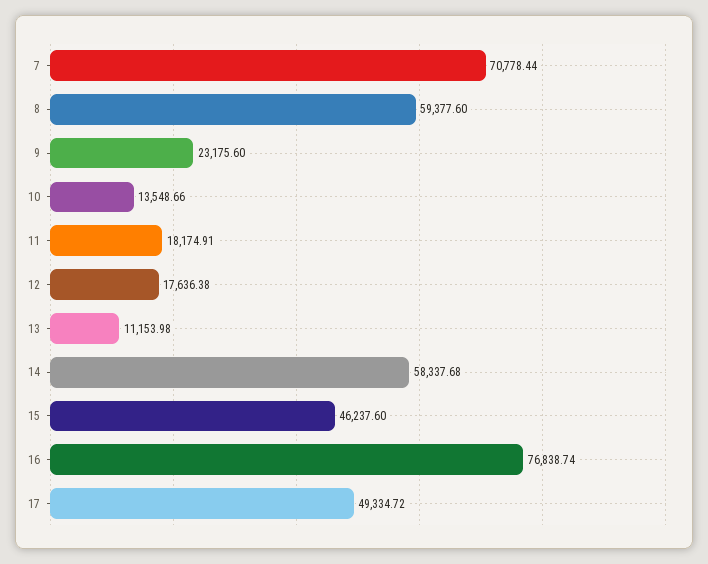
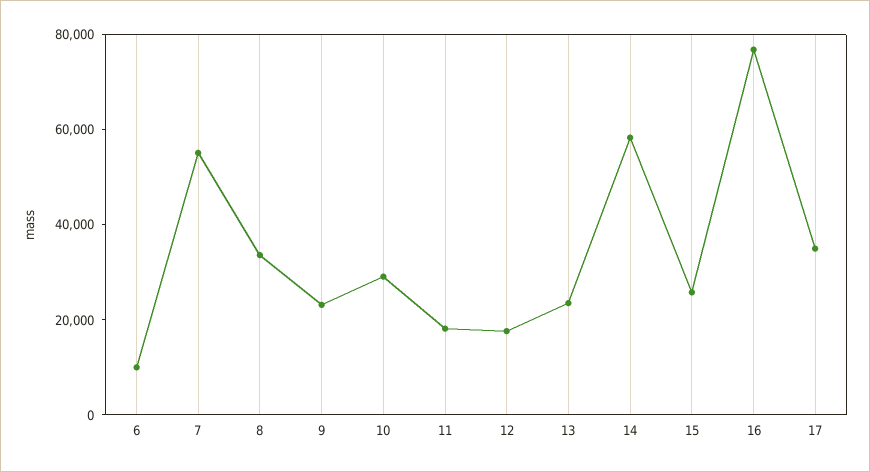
7: 70778.44 -> 55000
8: 59377.6 -> 35000
10: 13548.66 -> 30000
13: 11153.98 -> 25000
15: 46237.6 -> 25000
17: 49334.72 -> 35000
6: none -> 10000

